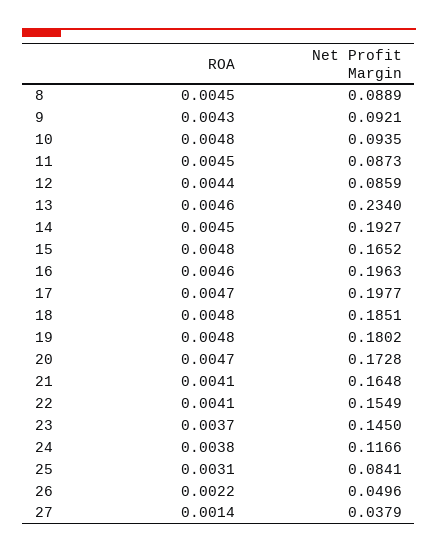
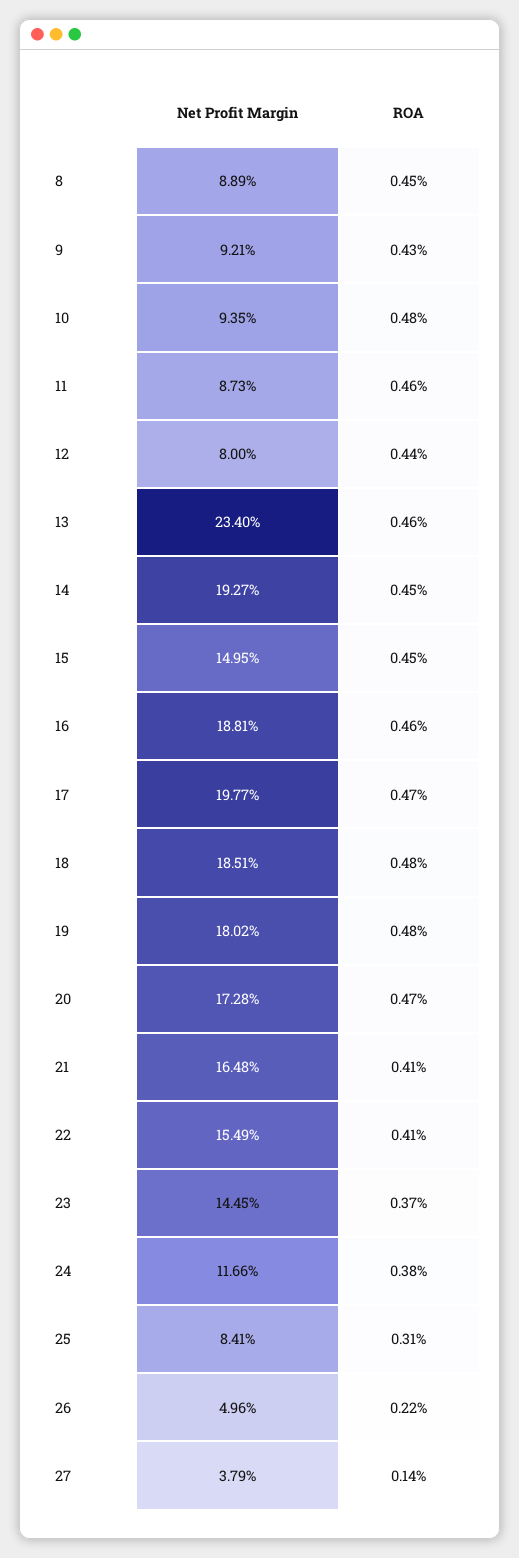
ROA, 11: 0.0045 -> 0.0046
Net Profit Margin, 12: 0.0859 -> 0.08
ROA, 15: 0.0048 -> 0.0045
Net Profit Margin, 15: 0.1652 -> 0.1495
Net Profit Margin, 16: 0.1963 -> 0.1881
Net Profit Margin, 23: 0.145 -> 0.1445

